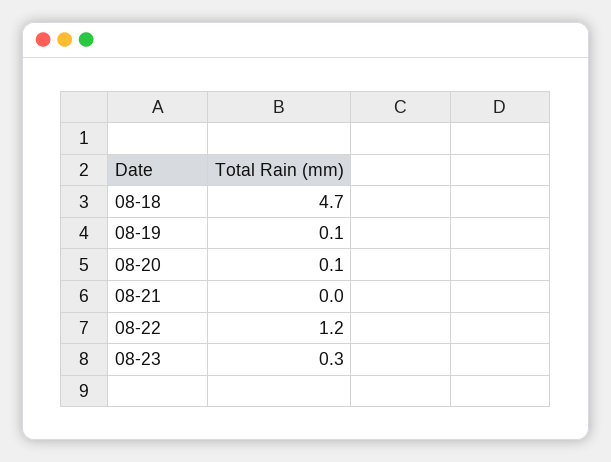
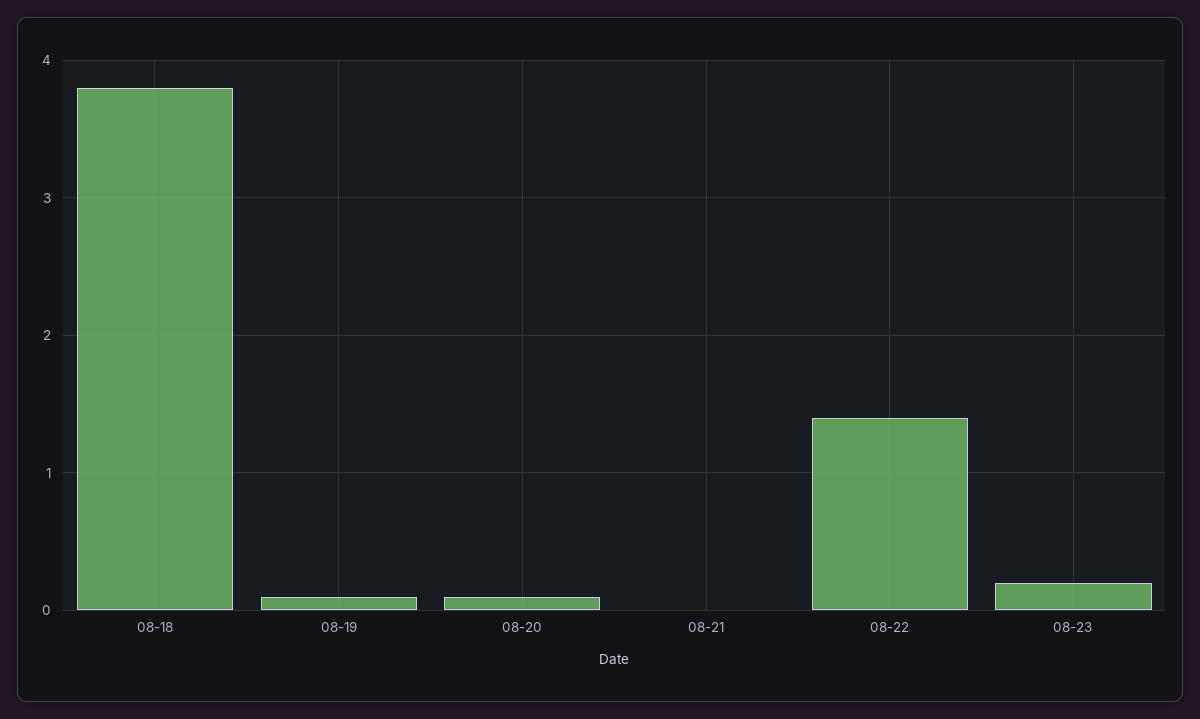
08-18: 4.7 -> 3.8
08-22: 1.2 -> 1.4
08-23: 0.3 -> 0.2

